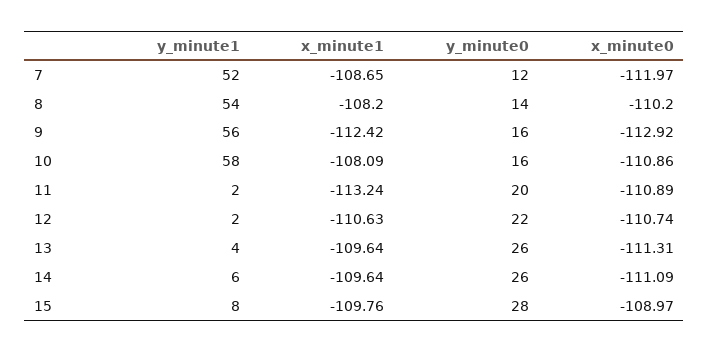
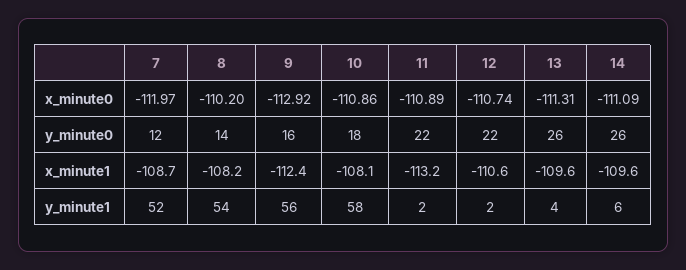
y_minute0, 10: 16 -> 18
y_minute0, 11: 20 -> 22
y_minute1, 15: 8 -> none
x_minute1, 15: -109.76 -> none
y_minute0, 15: 28 -> none
x_minute0, 15: -108.97 -> none

